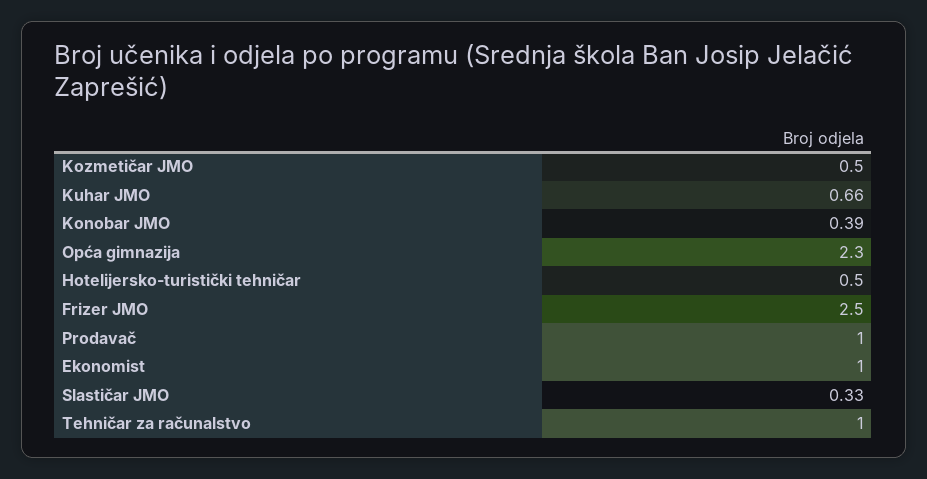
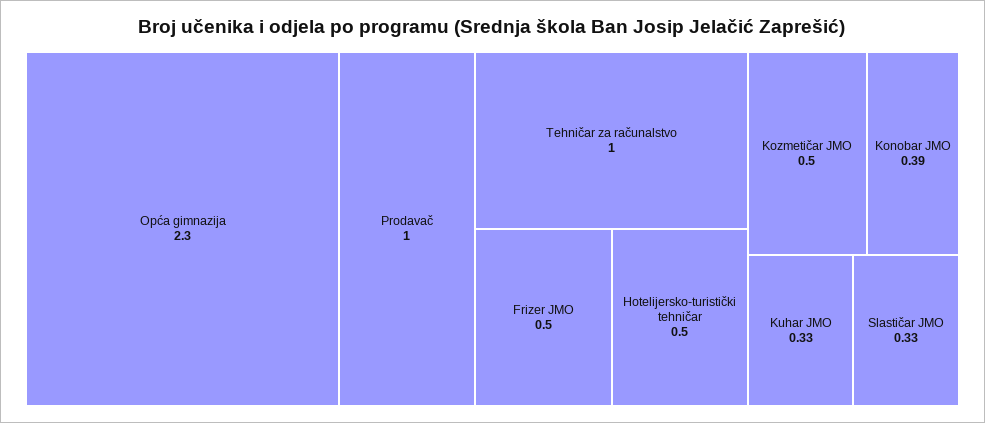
Kuhar JMO: 0.66 -> 0.33
Frizer JMO: 2.5 -> 0.5
Ekonomist: 1 -> none

